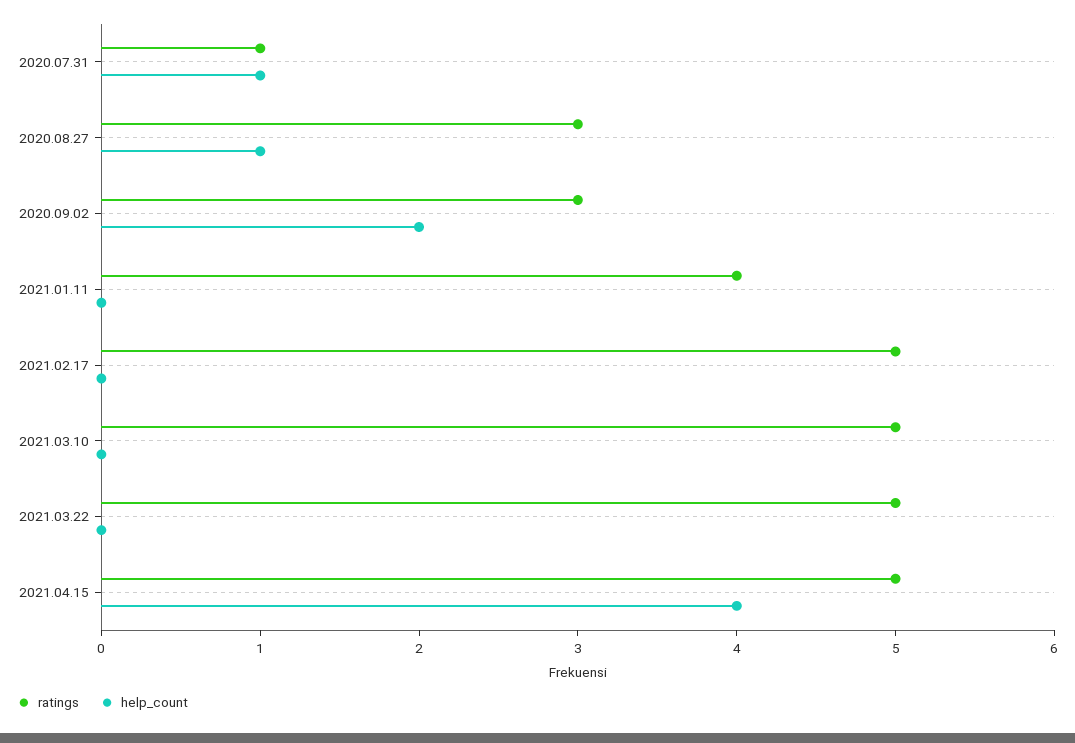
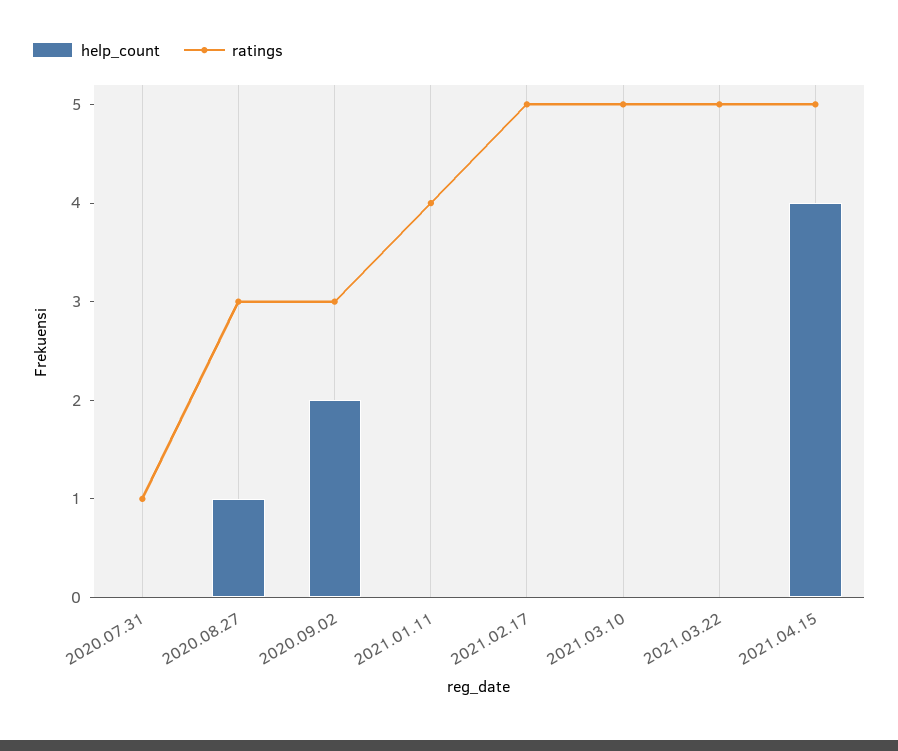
help_count, 2020.07.31: 1 -> 0

